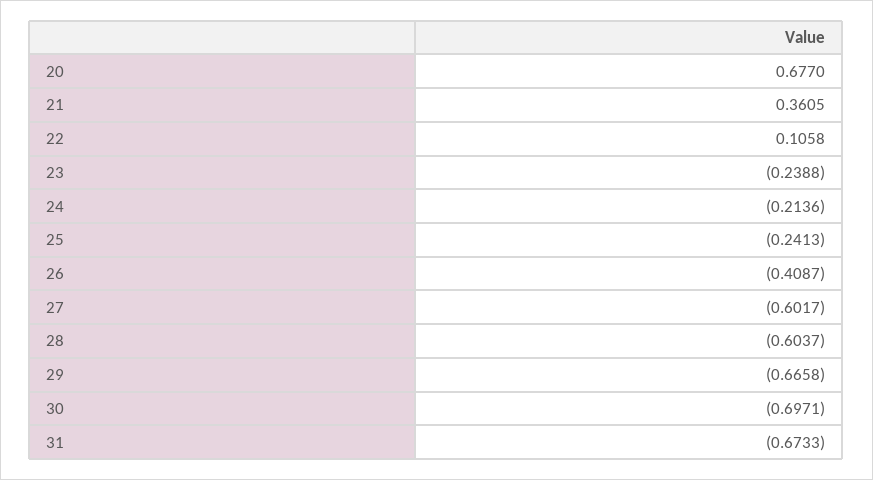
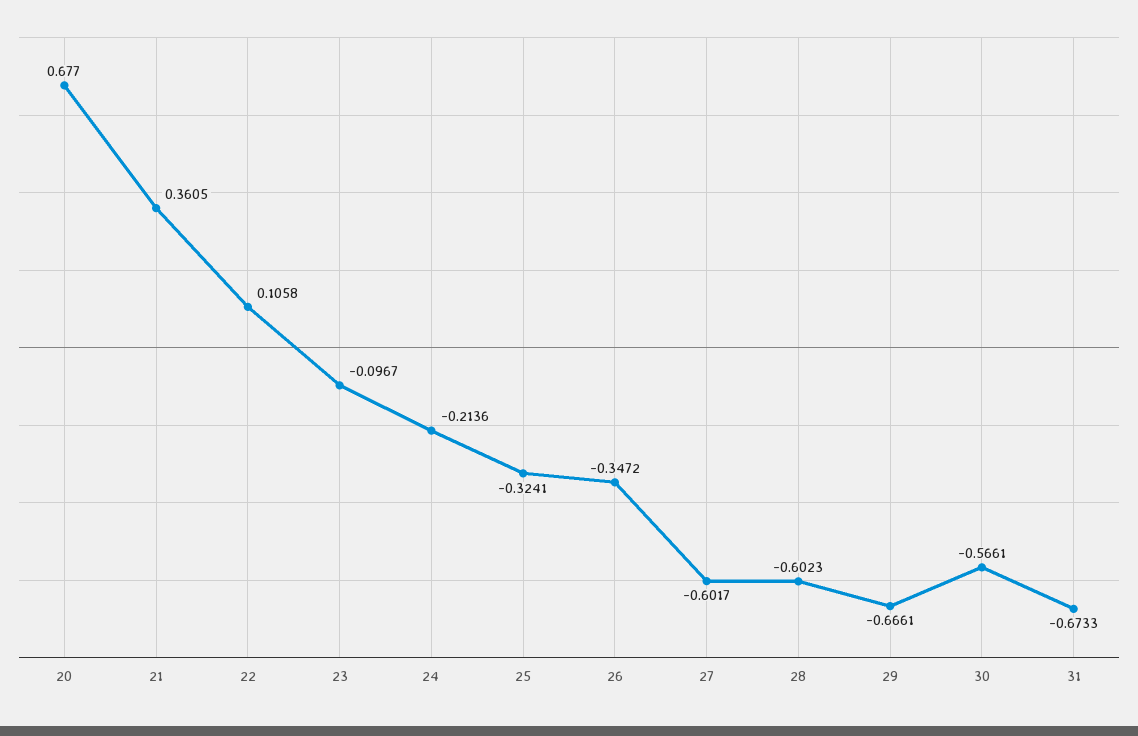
23: -0.2388 -> -0.0967
25: -0.2413 -> -0.3241
26: -0.4087 -> -0.3472
28: -0.6037 -> -0.6023
29: -0.6658 -> -0.6661
30: -0.6971 -> -0.5661

